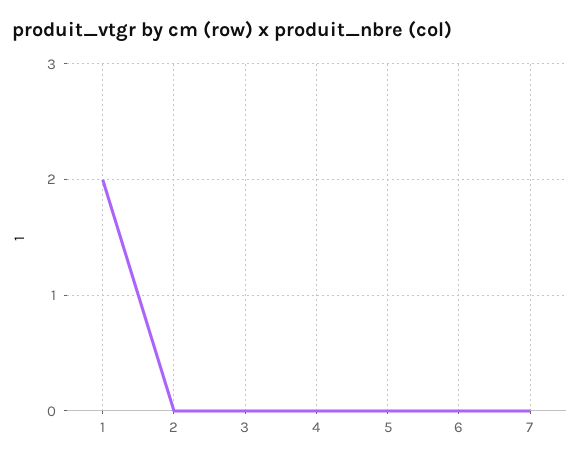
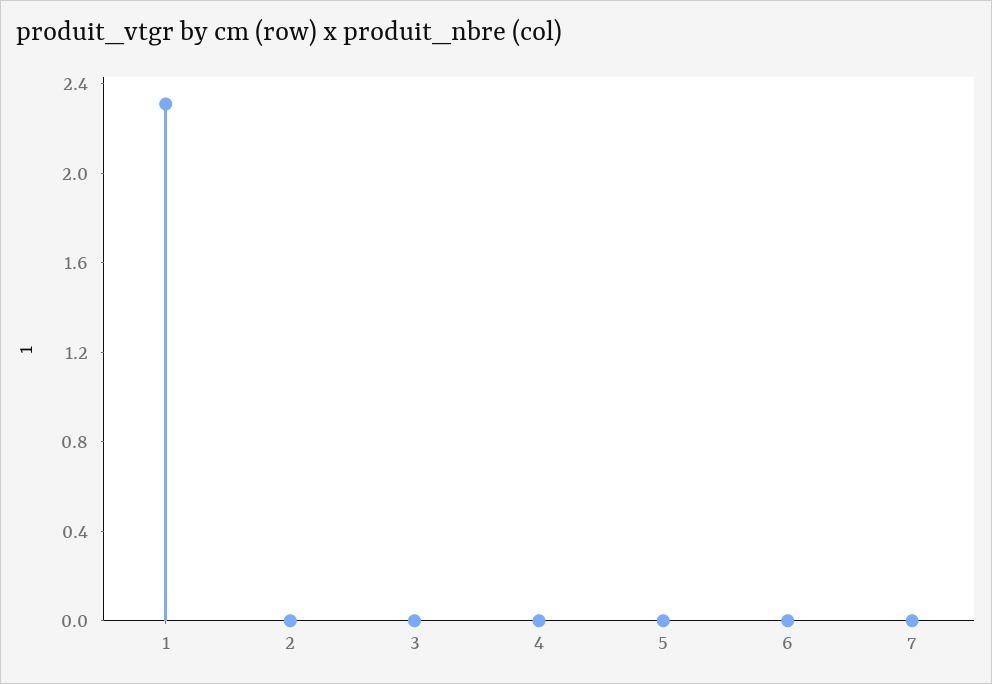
1: 2 -> 2.3

